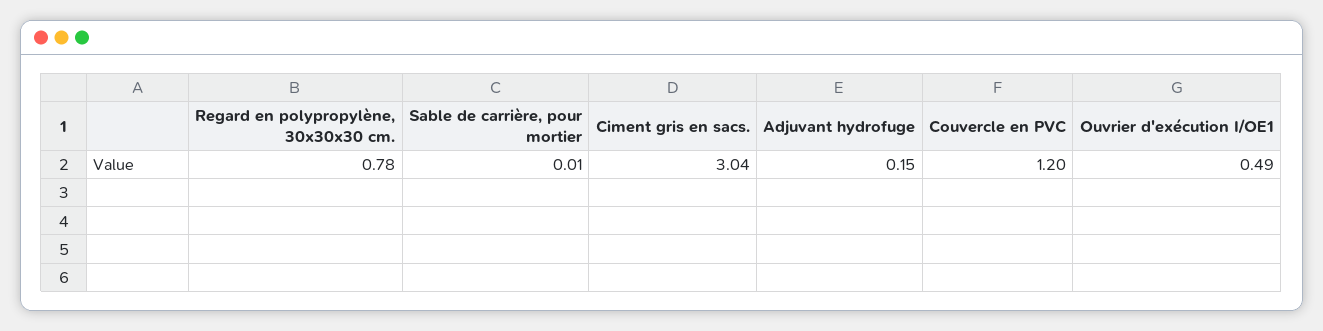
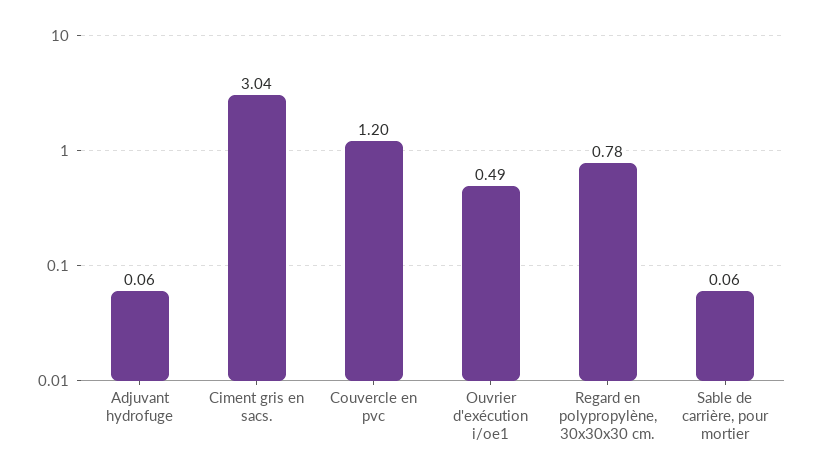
Sable de carrière, pour mortier: 0.01 -> 0.06
Adjuvant hydrofuge: 0.15 -> 0.06

